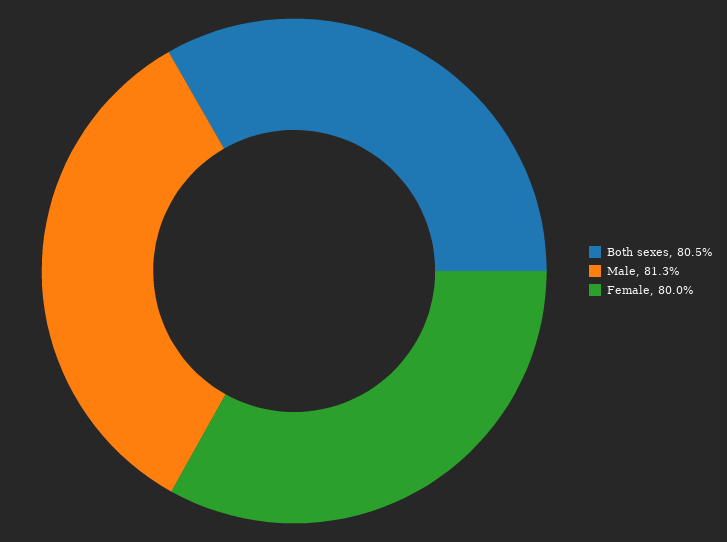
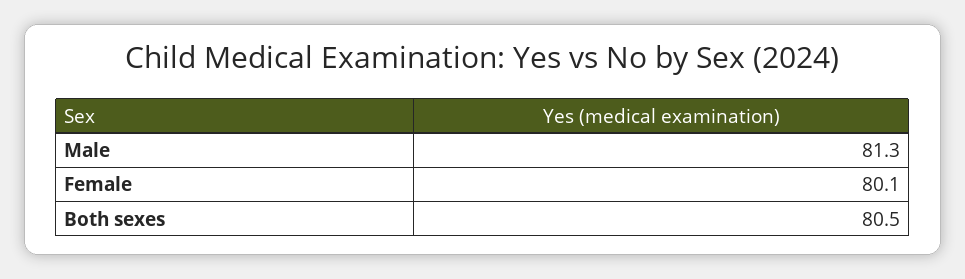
Female: 80 -> 80.1

